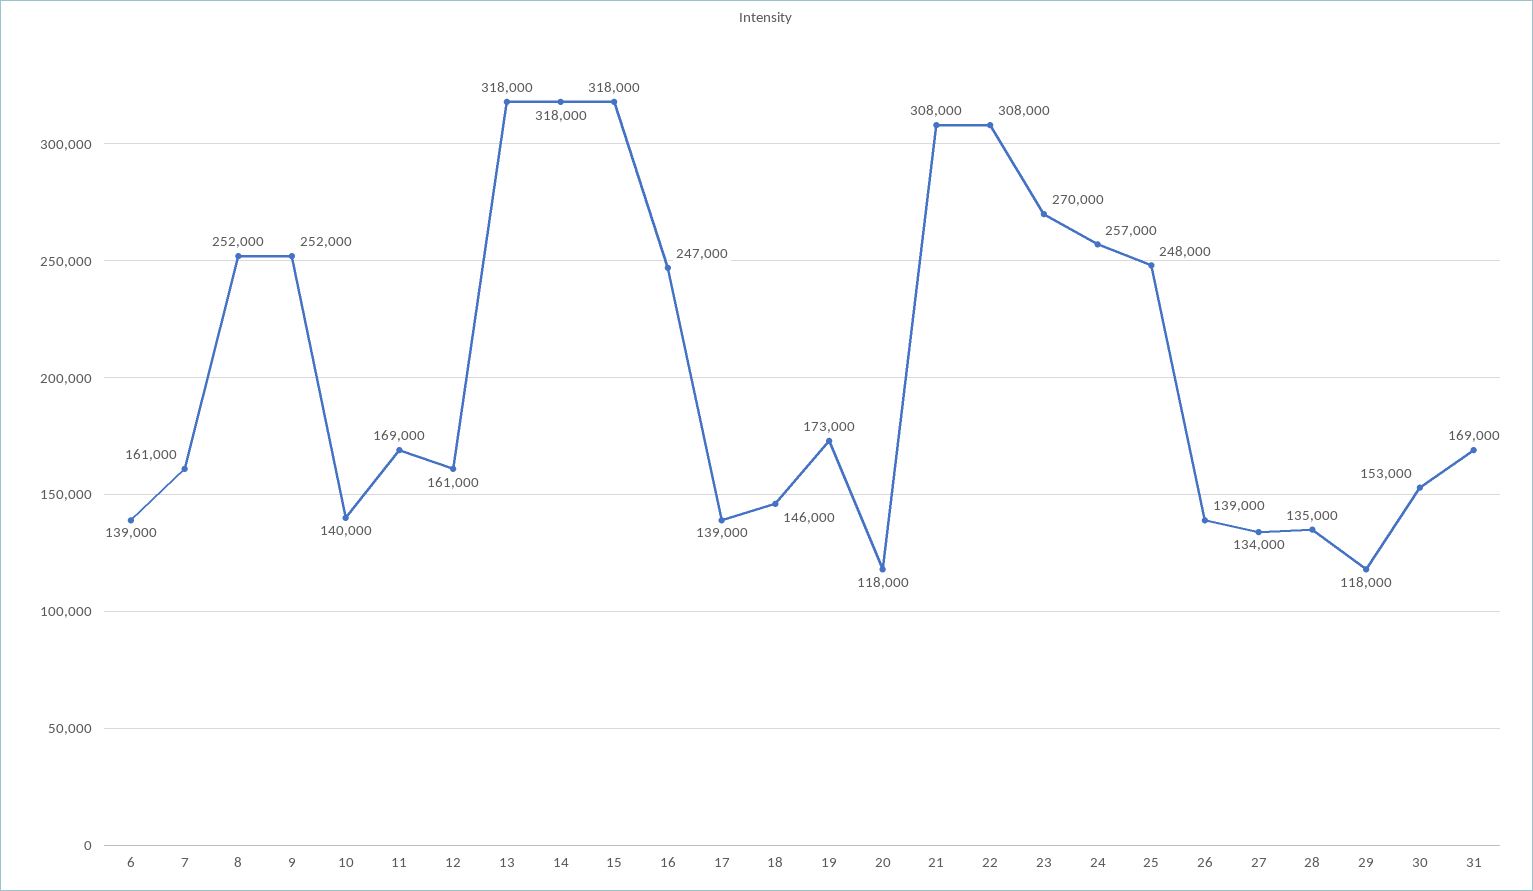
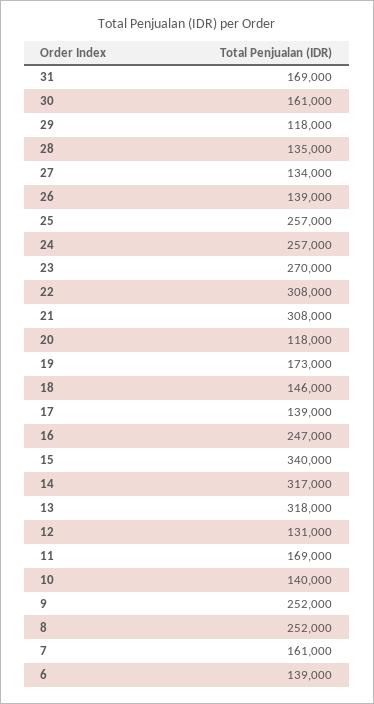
12: 161000 -> 131000
14: 318000 -> 317000
15: 318000 -> 340000
25: 248000 -> 257000
30: 153000 -> 161000

